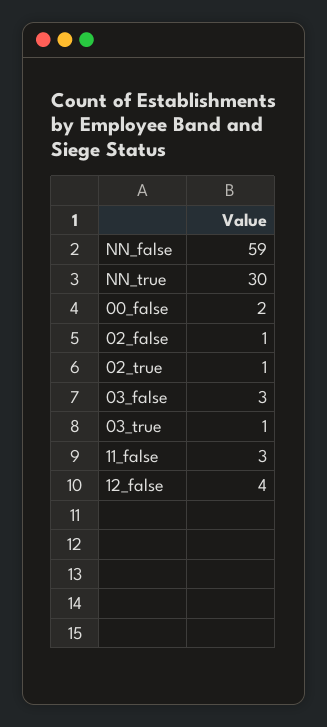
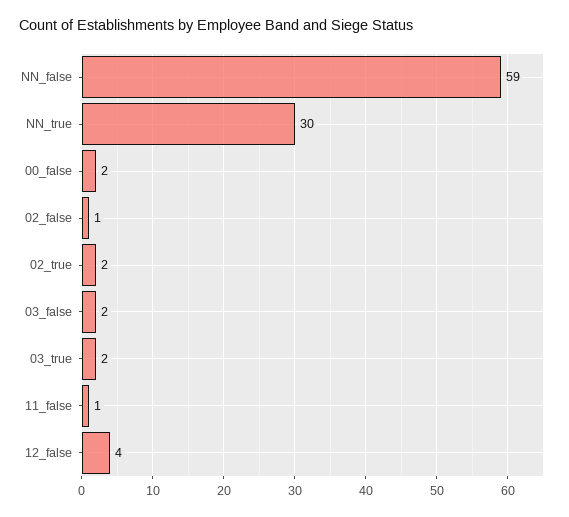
02_true: 1 -> 2
03_false: 3 -> 2
03_true: 1 -> 2
11_false: 3 -> 1

